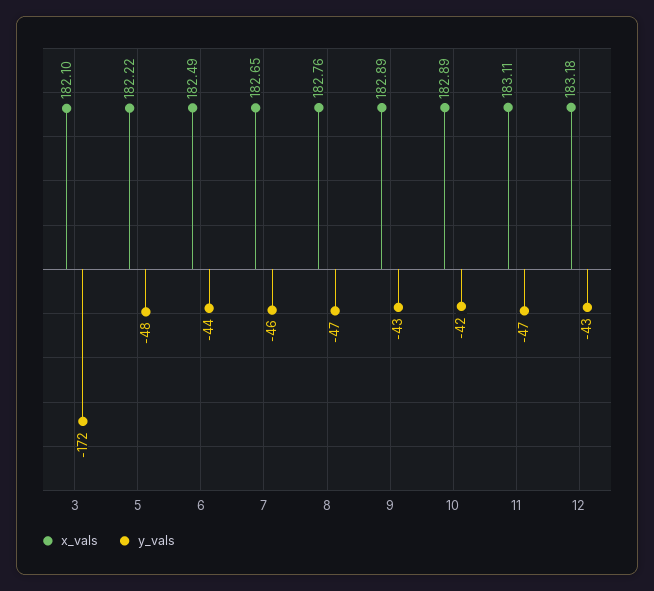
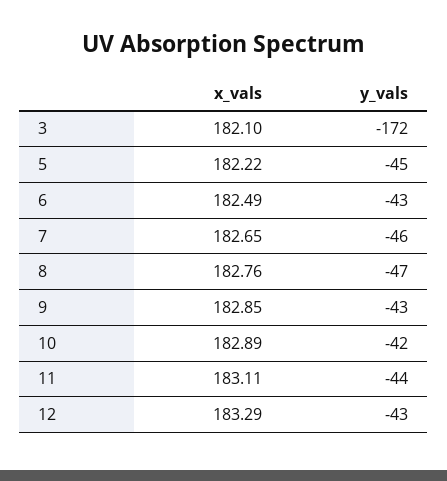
y_vals, 5: -48 -> -45
y_vals, 6: -44 -> -43
x_vals, 9: 182.89 -> 182.85
y_vals, 11: -47 -> -44
x_vals, 12: 183.18 -> 183.29

